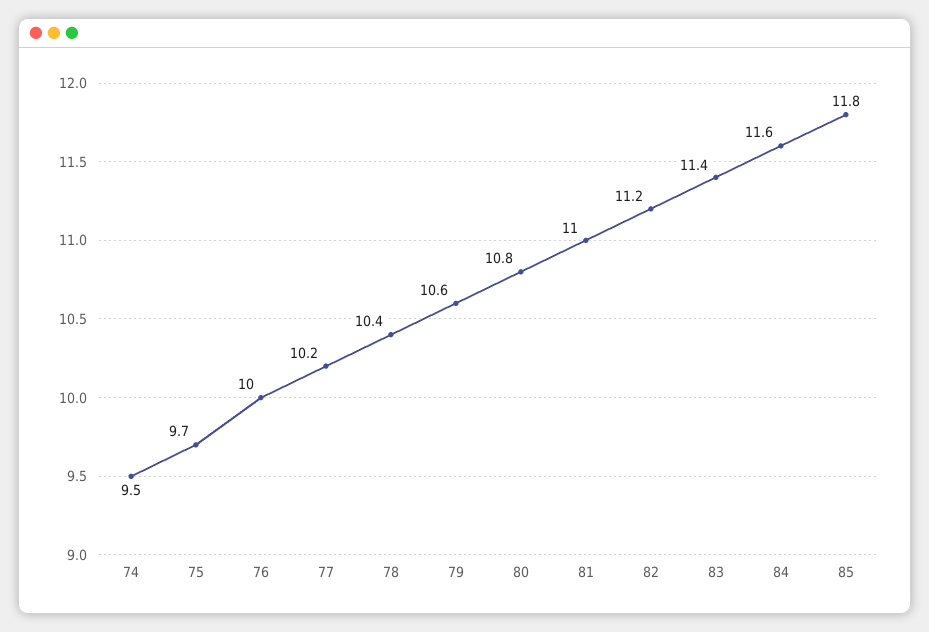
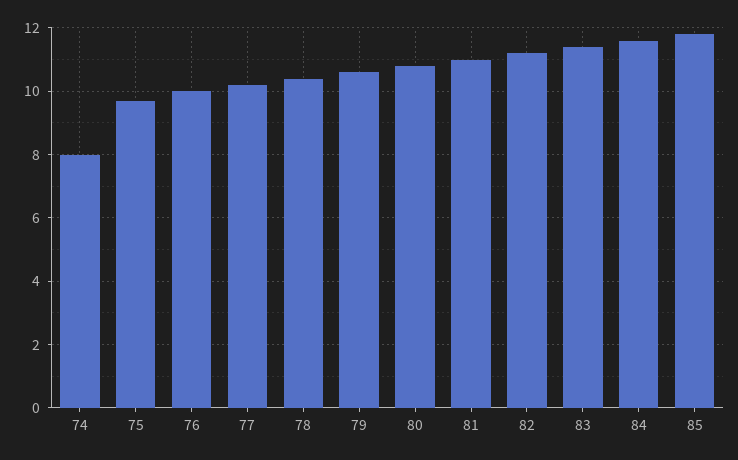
74: 9.5 -> 8

